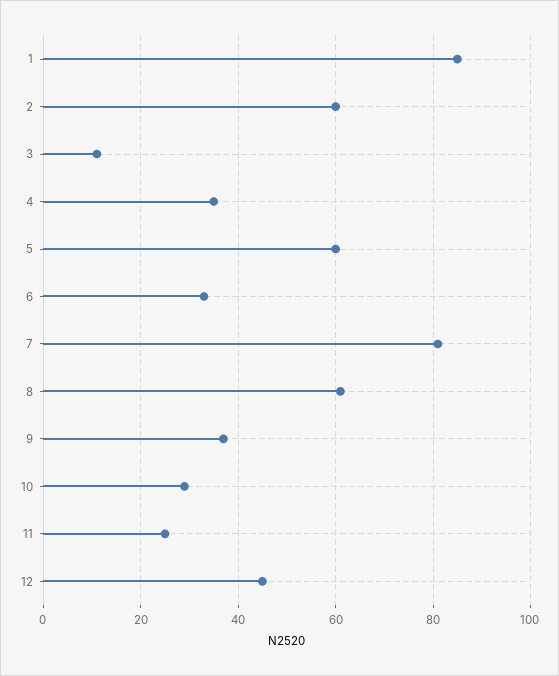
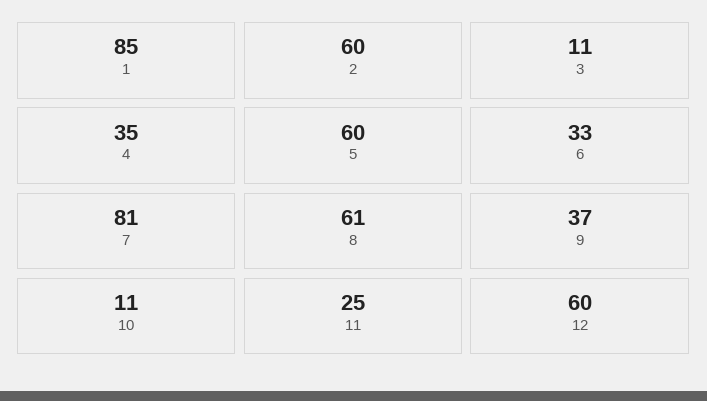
10: 30 -> 11
12: 45 -> 60

